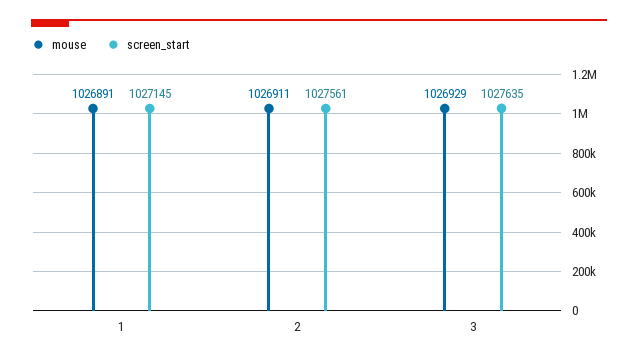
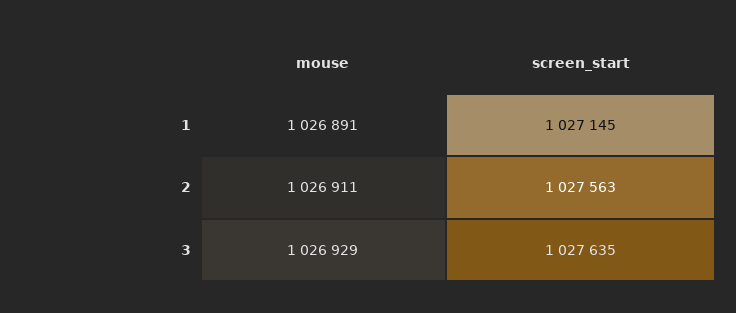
screen_start, 2: 1027561 -> 1027563

